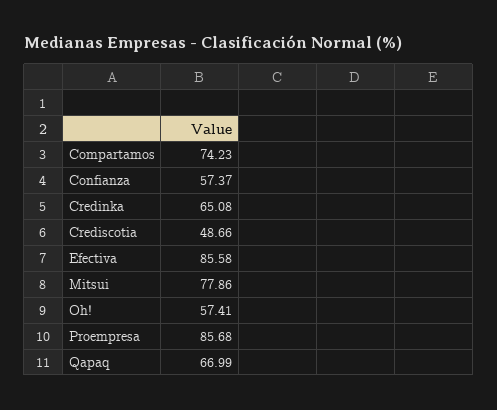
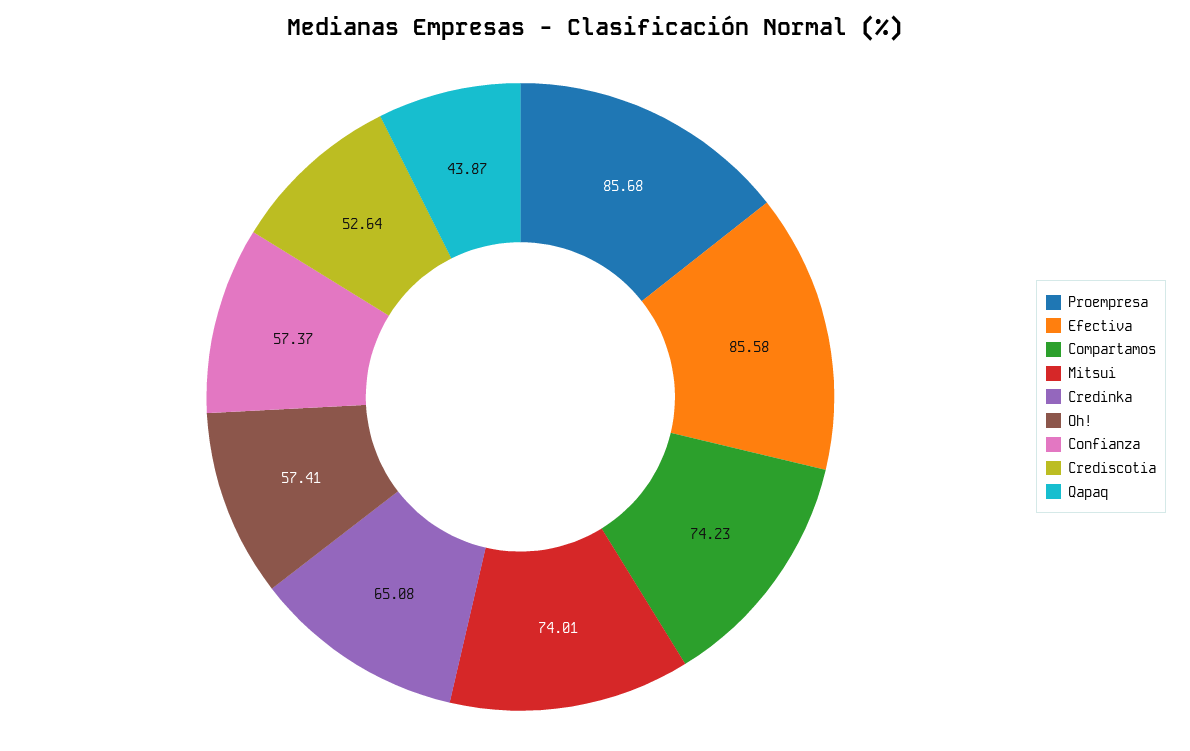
Crediscotia: 48.66 -> 52.64
Mitsui: 77.86 -> 74.01
Qapaq: 66.99 -> 43.87

